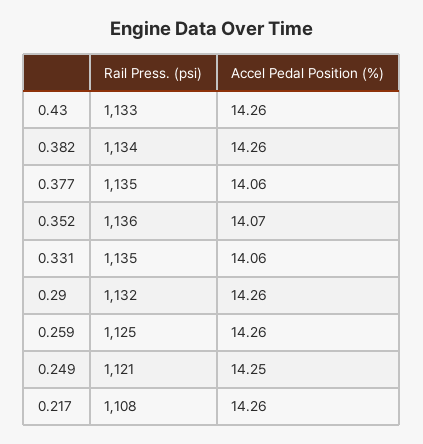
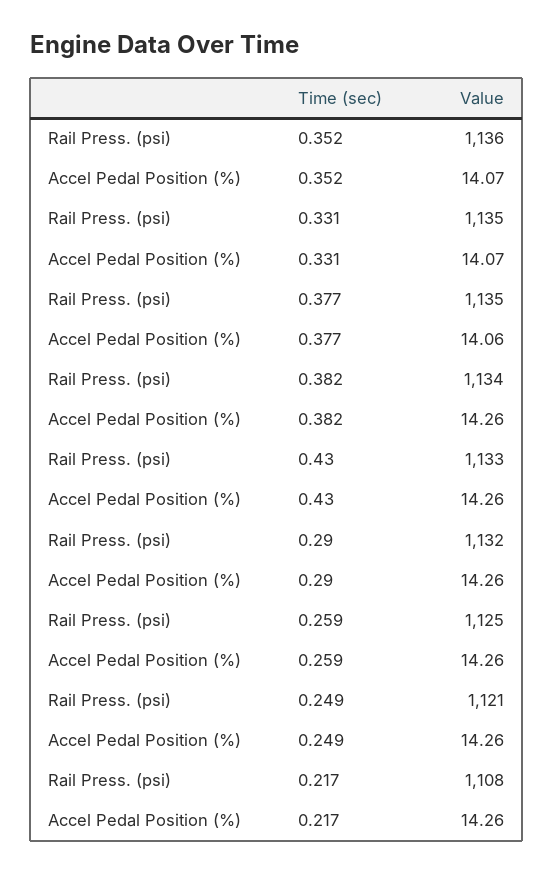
Accel Pedal Position (%), 0.331: 14.06 -> 14.07
Accel Pedal Position (%), 0.249: 14.25 -> 14.26

